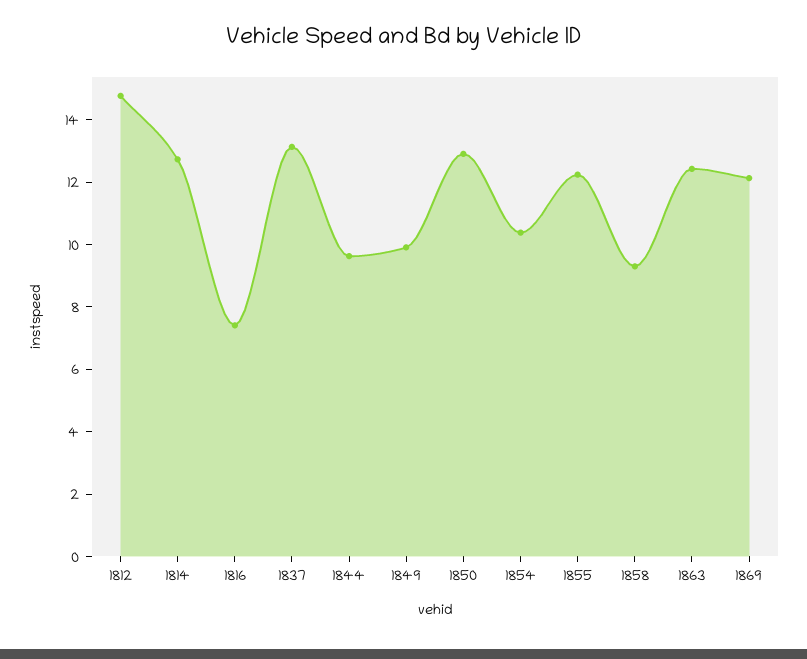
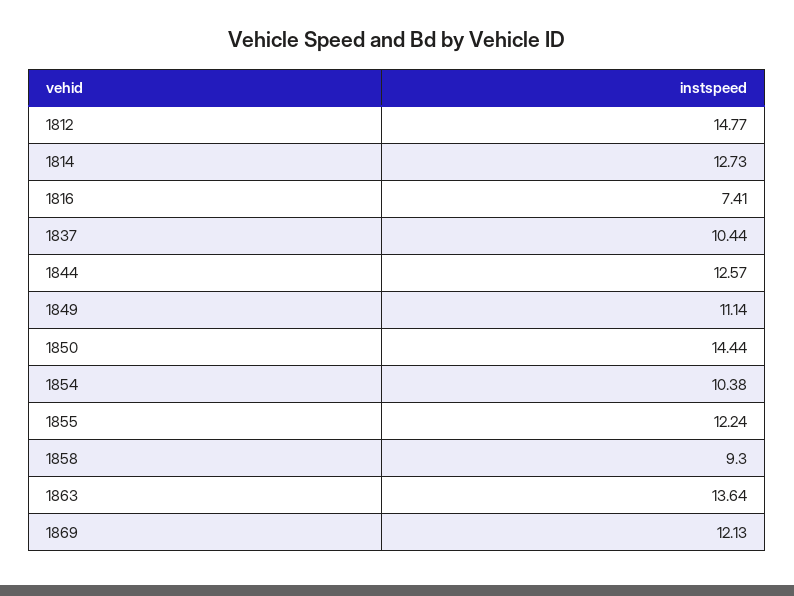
1837: 13 -> 10.44
1844: 9.5 -> 12.57
1849: 10 -> 11.14
1850: 13 -> 14.44
1863: 12.5 -> 13.64

